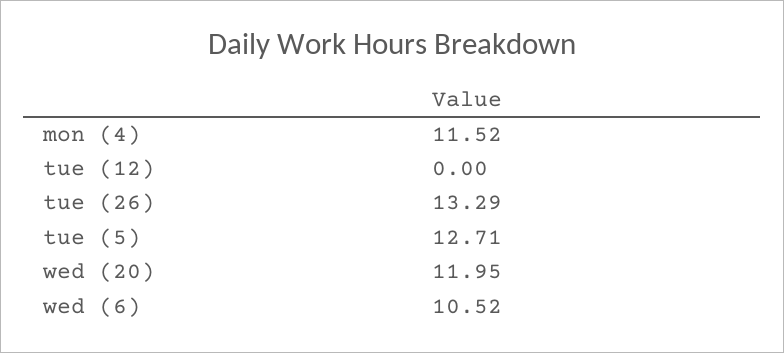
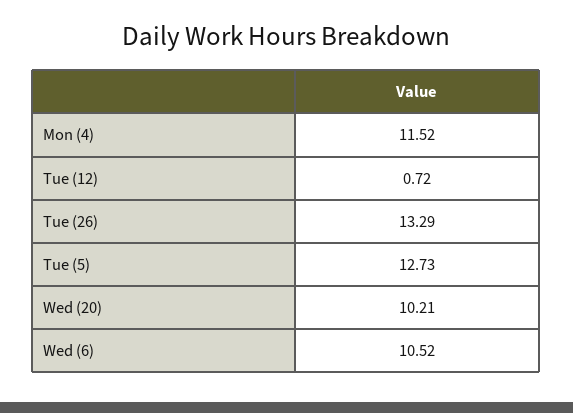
tue (12): 0 -> 0.72
tue (5): 12.71 -> 12.73
wed (20): 11.95 -> 10.21

